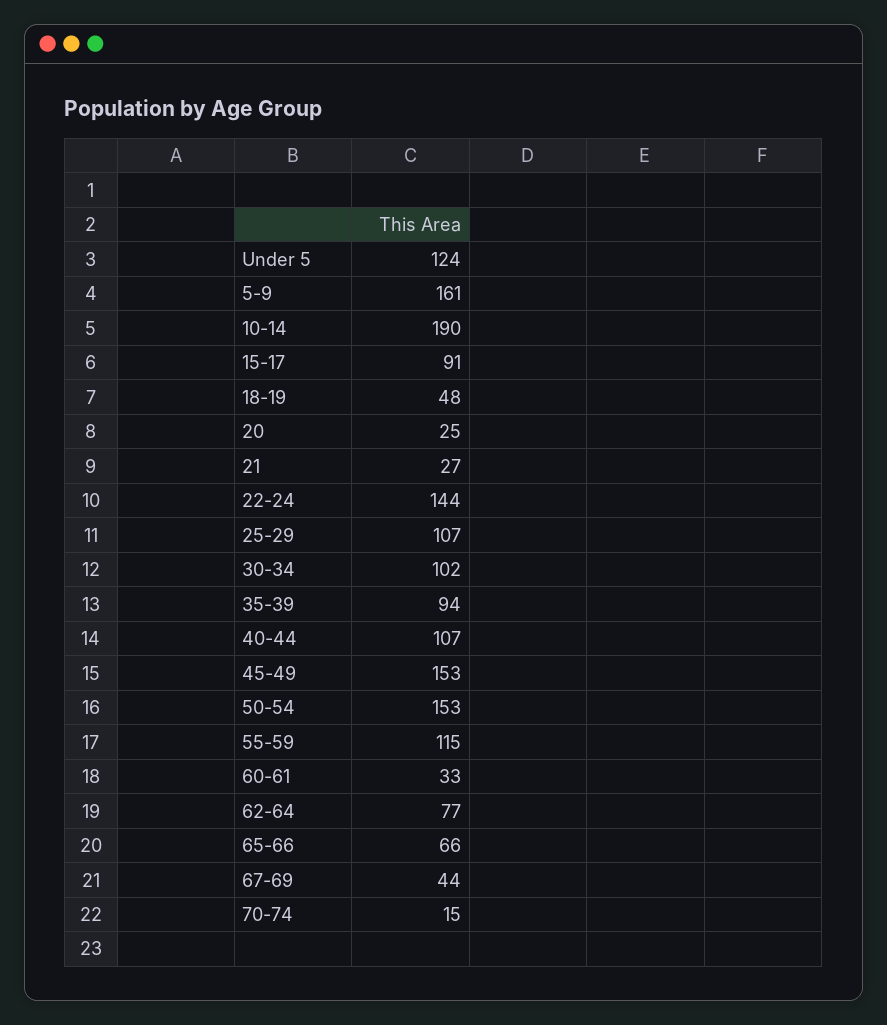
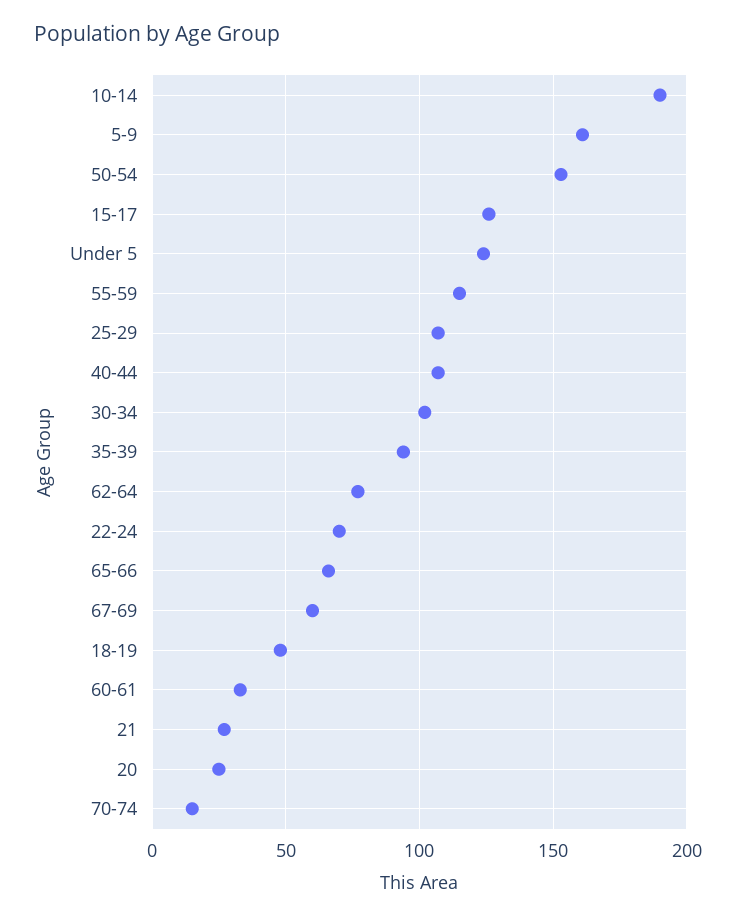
15-17: 91 -> 125
22-24: 144 -> 70
45-49: 153 -> none
67-69: 44 -> 60

